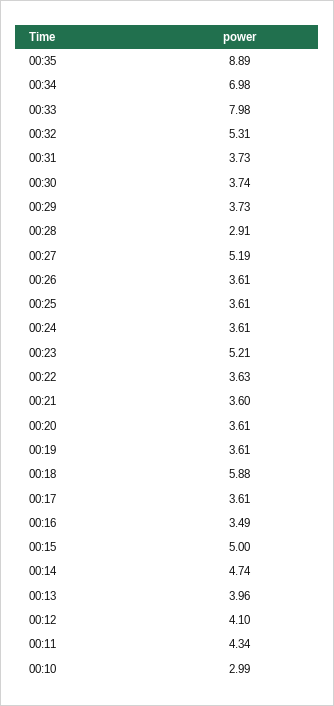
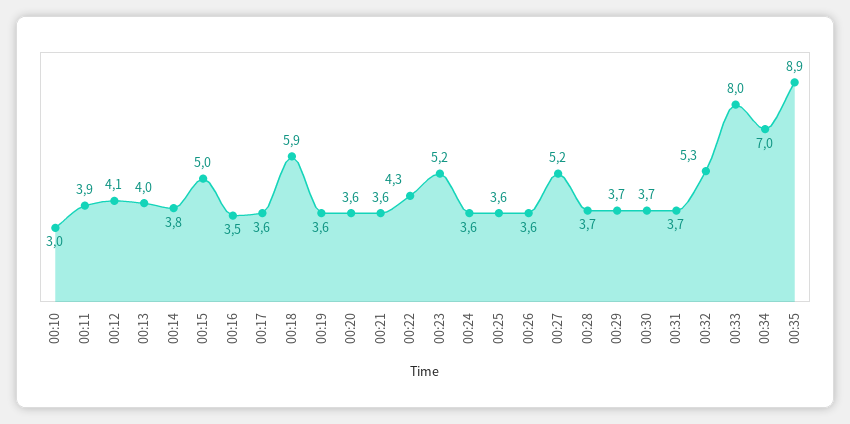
00:28: 2.91 -> 3.7
00:22: 3.63 -> 4.3
00:14: 4.74 -> 3.8
00:11: 4.34 -> 3.9

